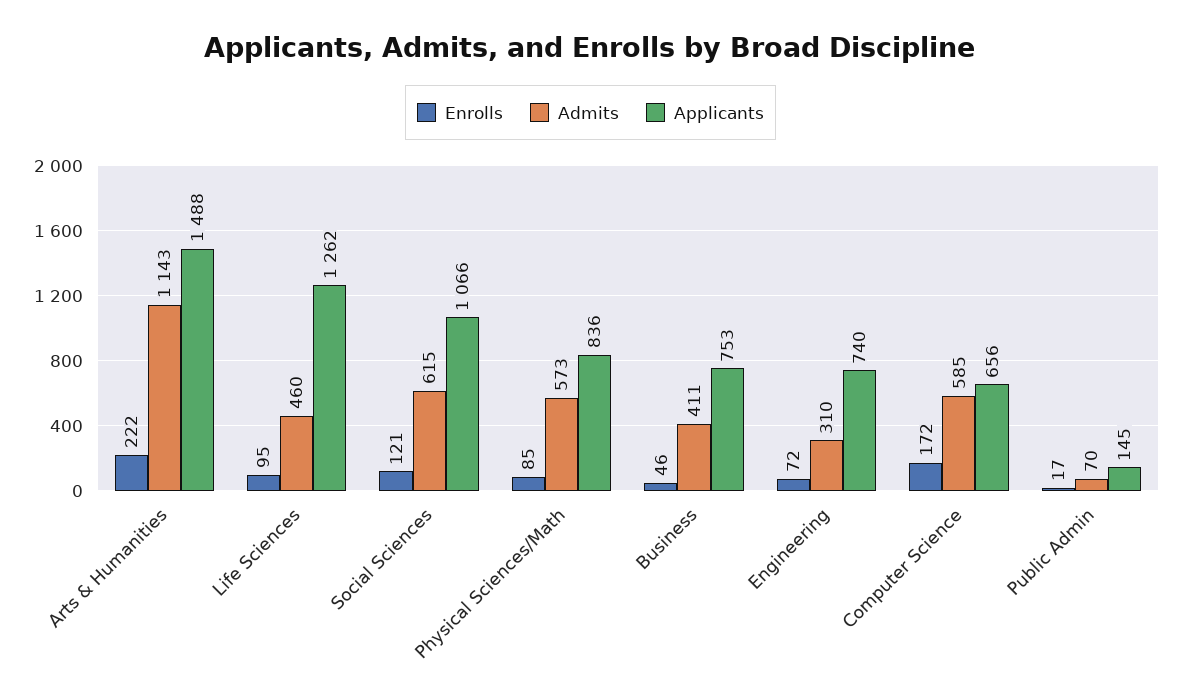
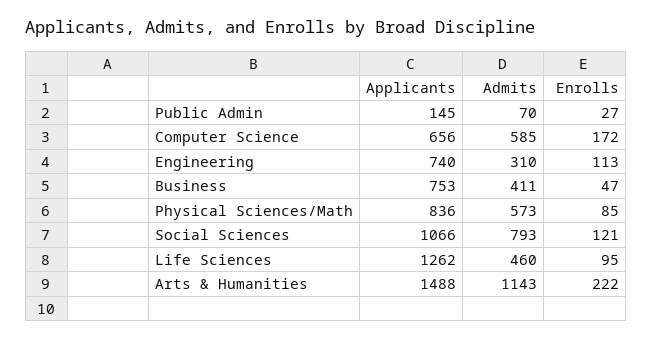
Admits, Social Sciences: 615 -> 793
Enrolls, Business: 46 -> 47
Enrolls, Engineering: 72 -> 113
Enrolls, Public Admin: 17 -> 27

